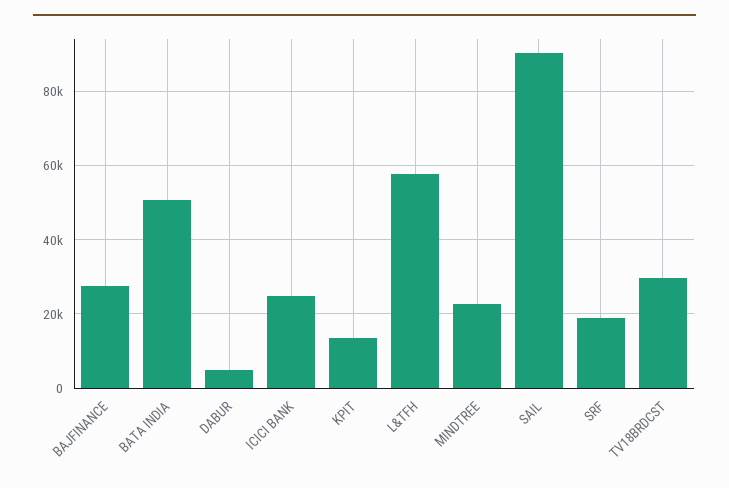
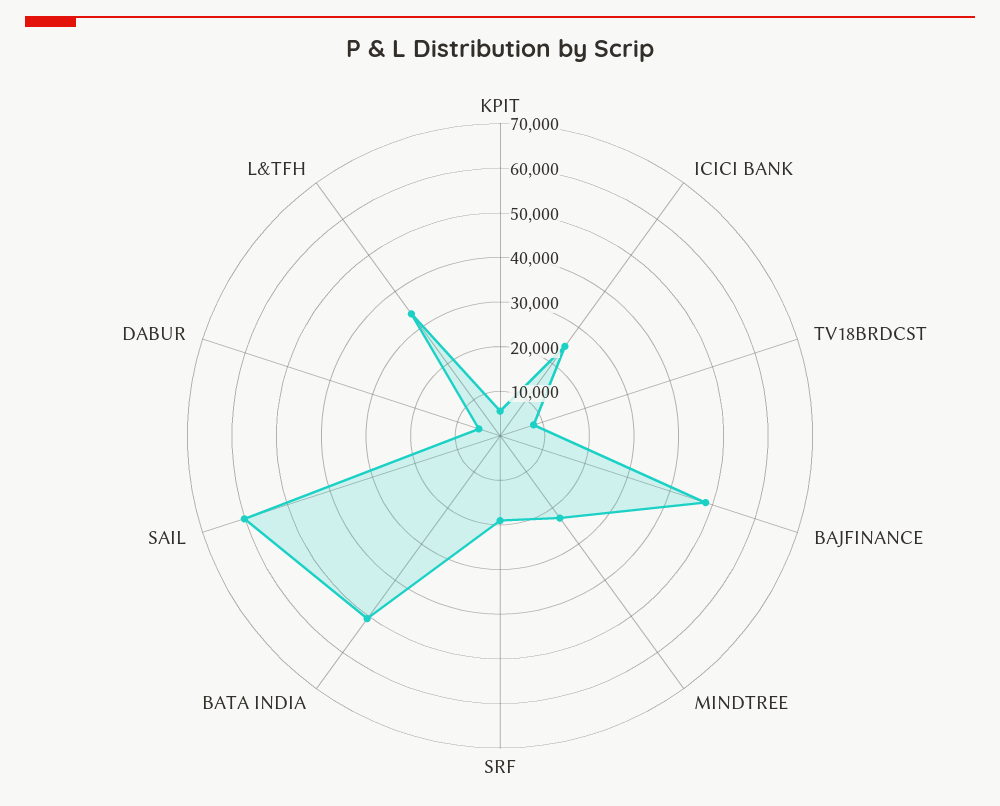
BAJFINANCE: 28000 -> 48000
KPIT: 14000 -> 6000
L&TFH: 58000 -> 34000
SAIL: 90000 -> 60000
TV18BRDCST: 30000 -> 8000

